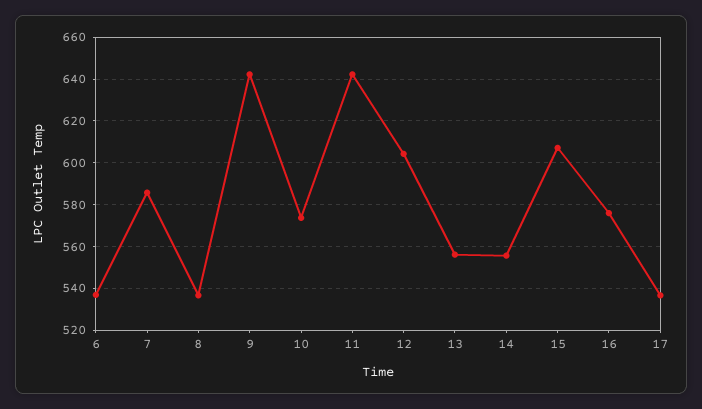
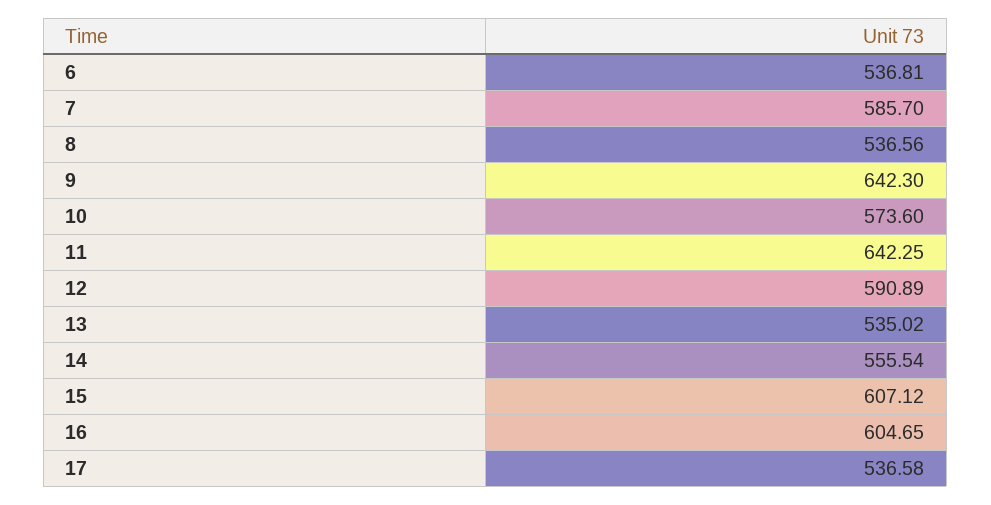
12: 605 -> 590.89
13: 555 -> 535.02
16: 575 -> 604.65

